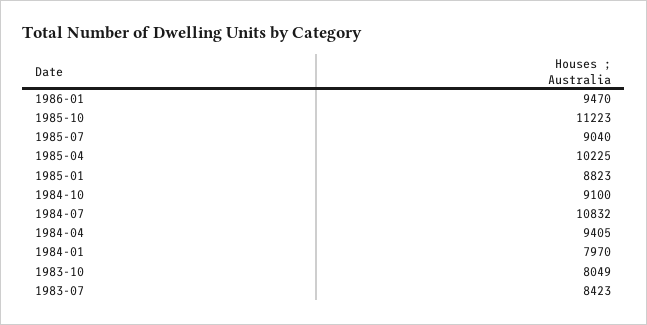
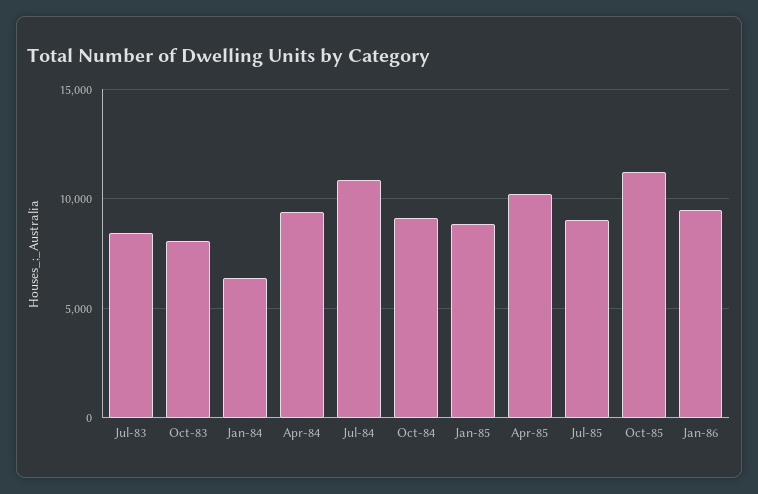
1984-01: 7970 -> 6500

